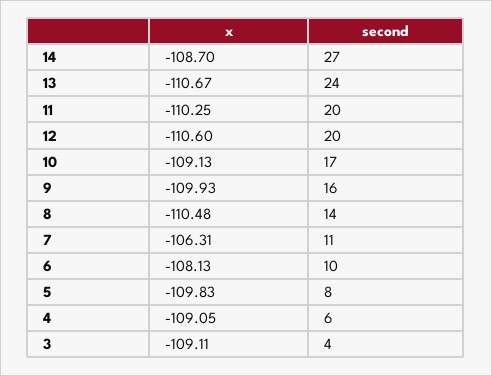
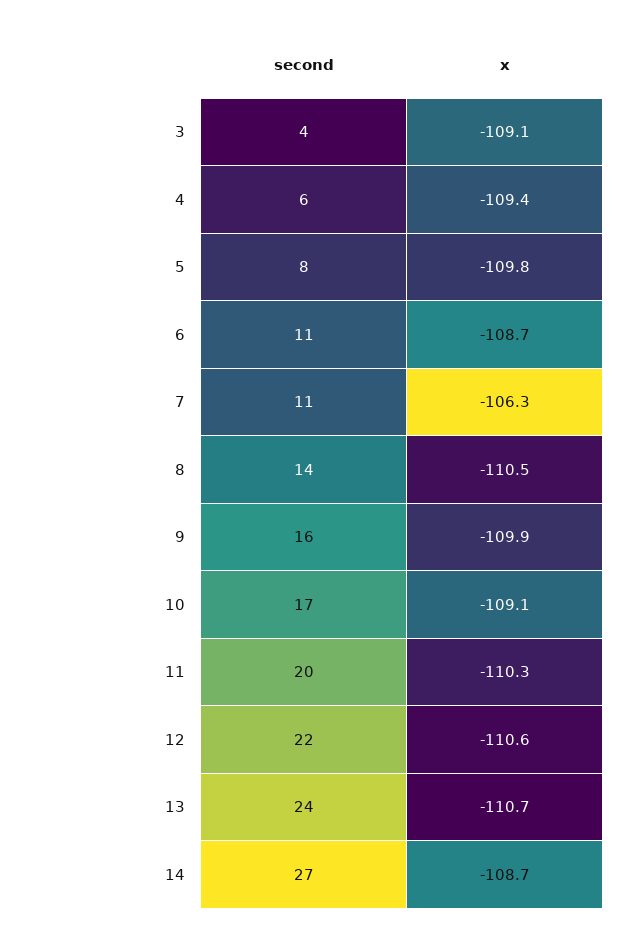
second, 12: 20 -> 22
x, 6: -108.13 -> -108.7
second, 6: 10 -> 11
x, 4: -109.05 -> -109.4

